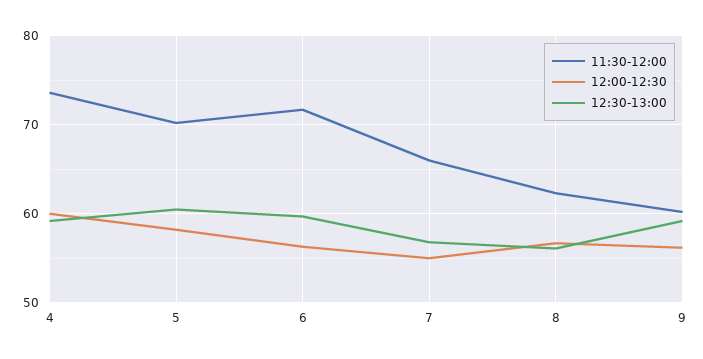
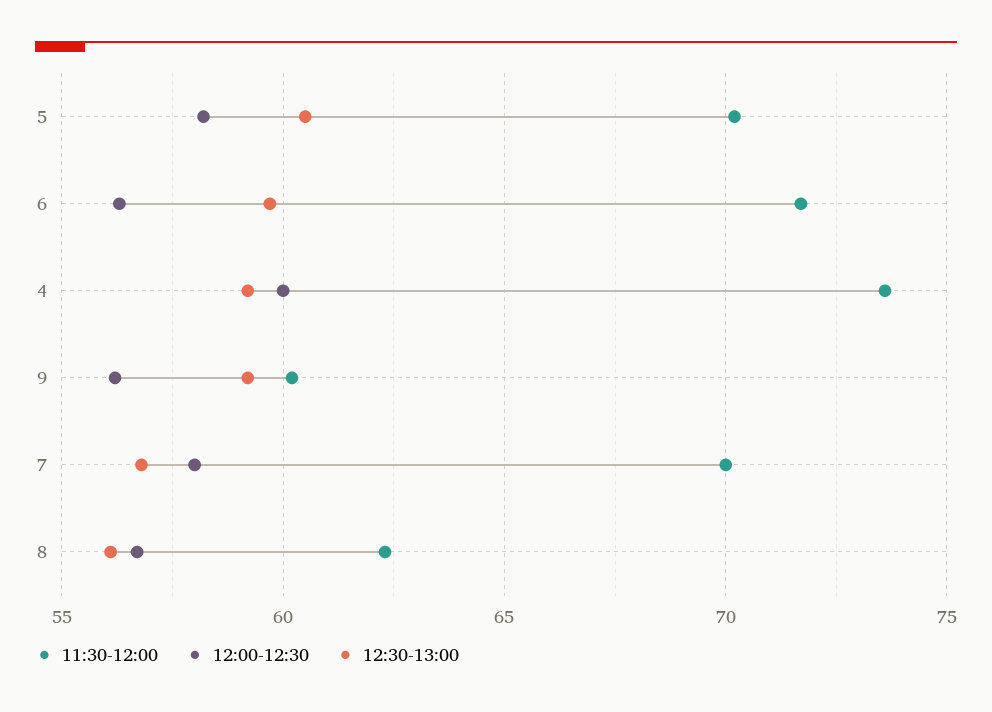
11:30-12:00, 7: 66 -> 70
12:00-12:30, 7: 55 -> 58

